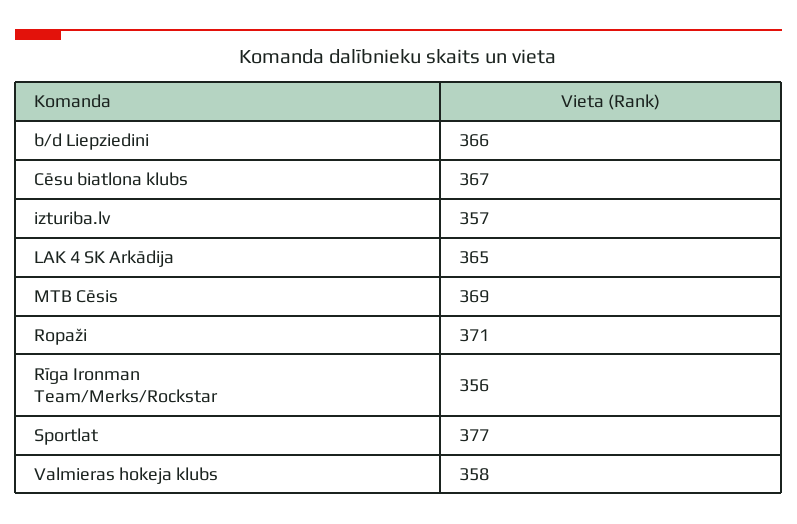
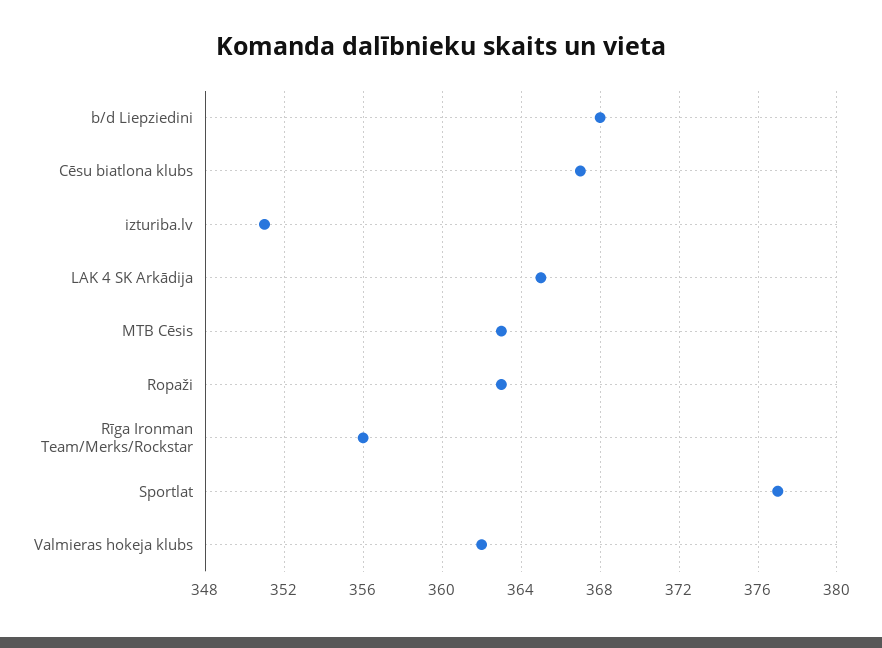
b/d Liepziedini: 366 -> 368
izturiba.lv: 357 -> 351
MTB Cēsis: 369 -> 363
Ropaži: 371 -> 363
Valmieras hokeja klubs: 358 -> 362

